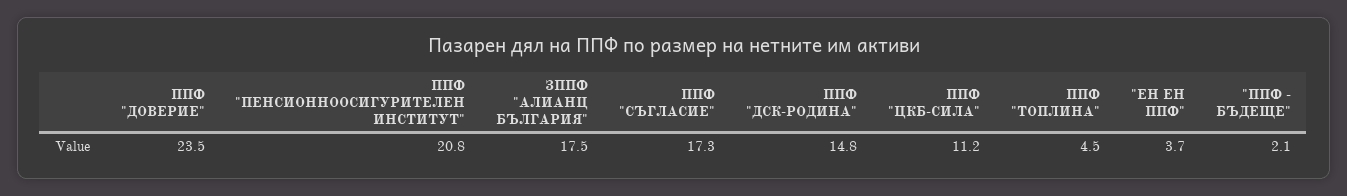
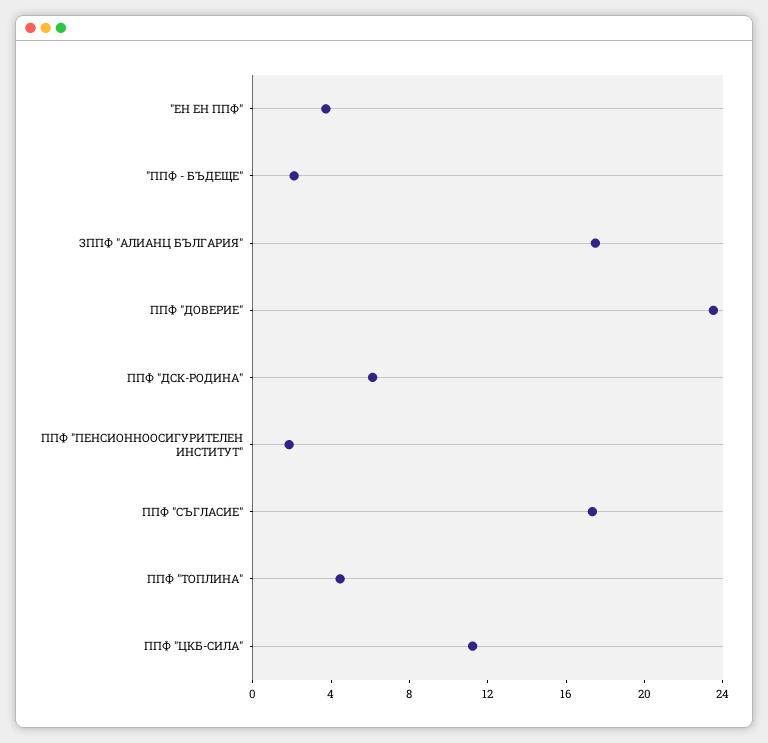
ППФ "ПЕНСИОННООСИГУРИТЕЛЕН ИНСТИТУТ": 20.8 -> 2
ППФ "ДСК-РОДИНА": 14.8 -> 6

